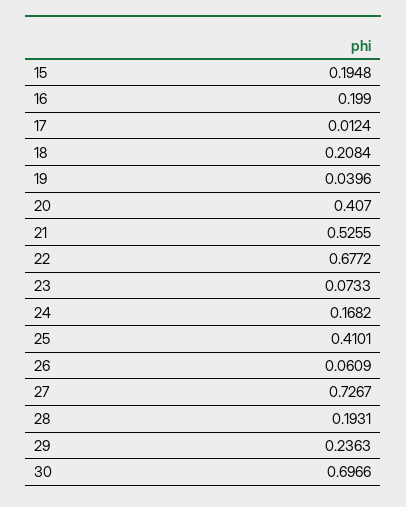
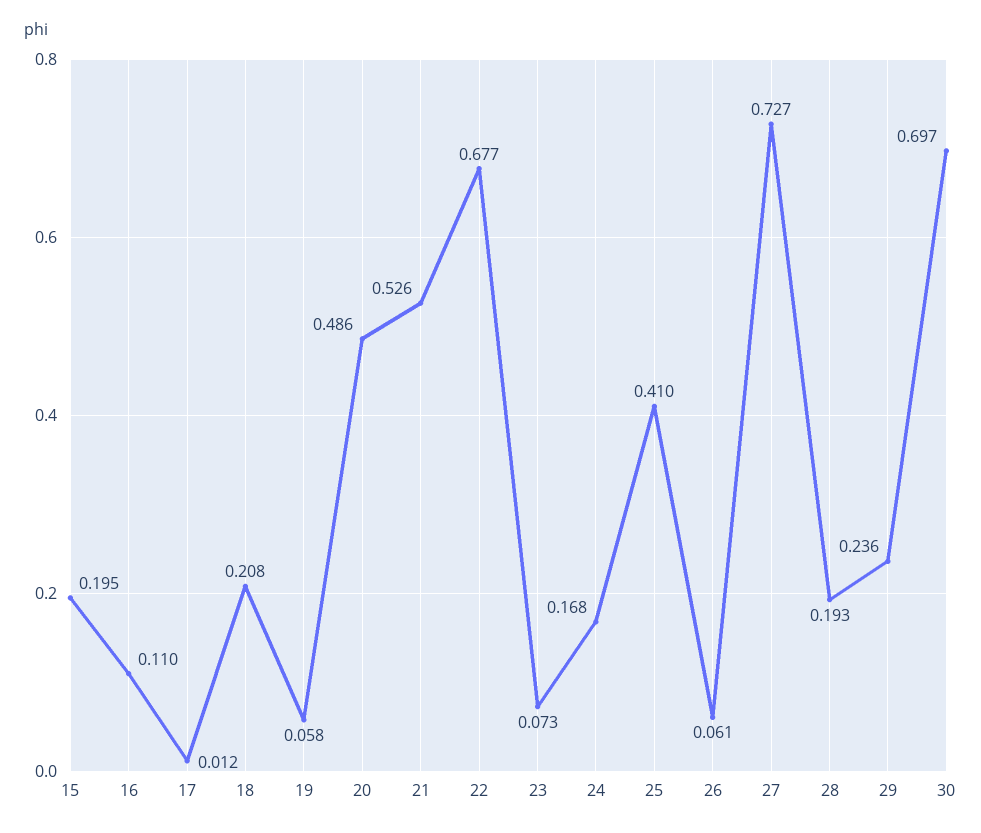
16: 0.199 -> 0.11
19: 0.0396 -> 0.058
20: 0.407 -> 0.486

